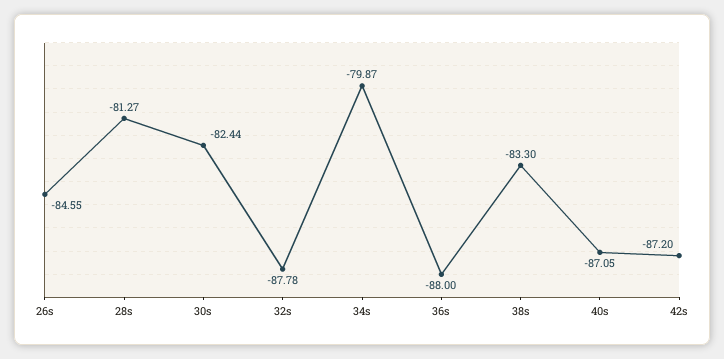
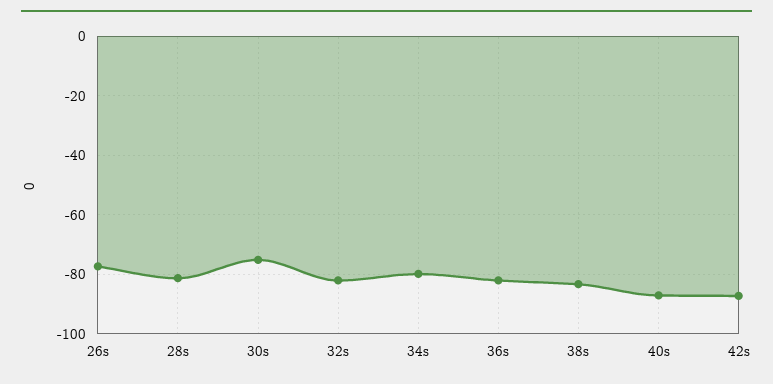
26s: -84.55 -> -77.5
30s: -82.44 -> -75
32s: -87.78 -> -82.5
36s: -88 -> -82.5

